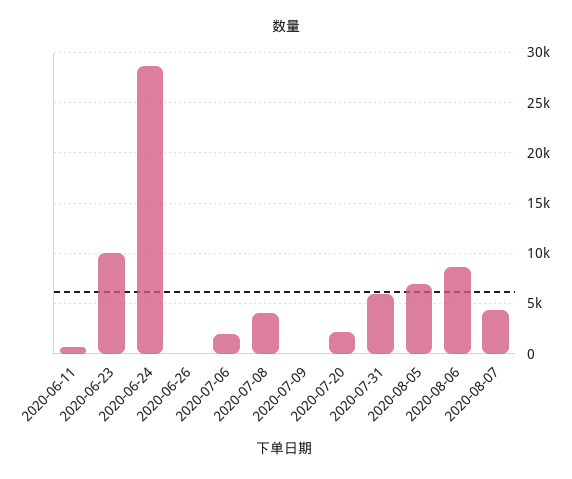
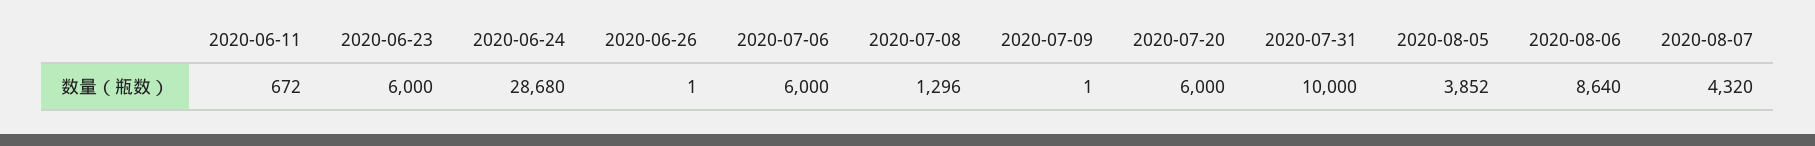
2020-06-23: 10000 -> 6000
2020-07-06: 2000 -> 6000
2020-07-08: 4000 -> 1296
2020-07-20: 2000 -> 6000
2020-07-31: 6000 -> 10000
2020-08-05: 7000 -> 3852

